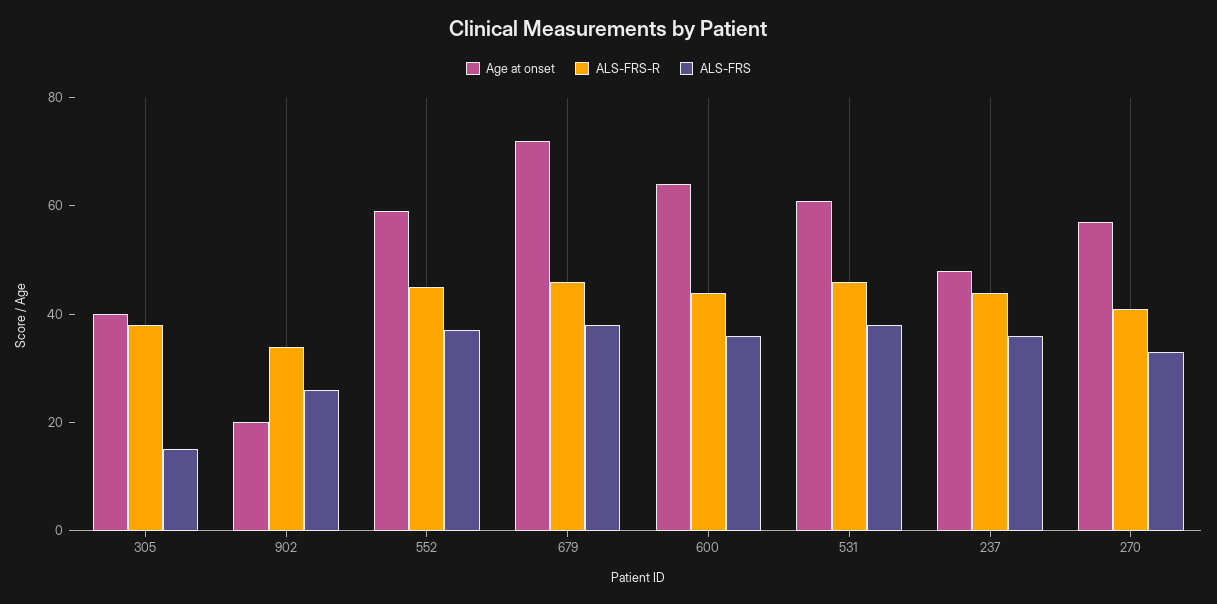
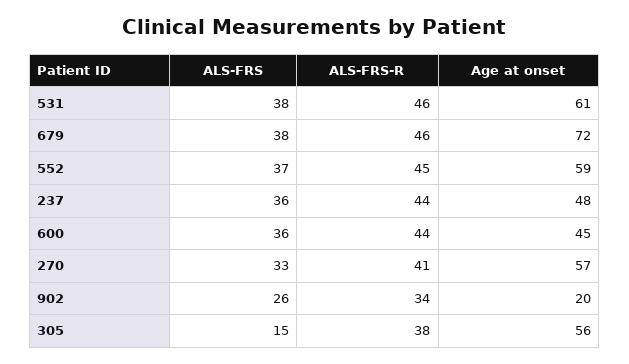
Age at onset, 305: 40 -> 56
Age at onset, 600: 65 -> 45

